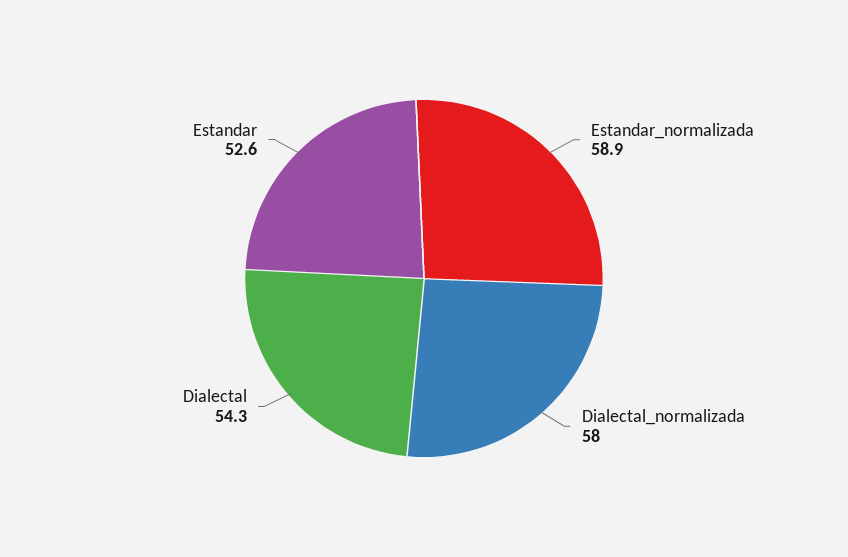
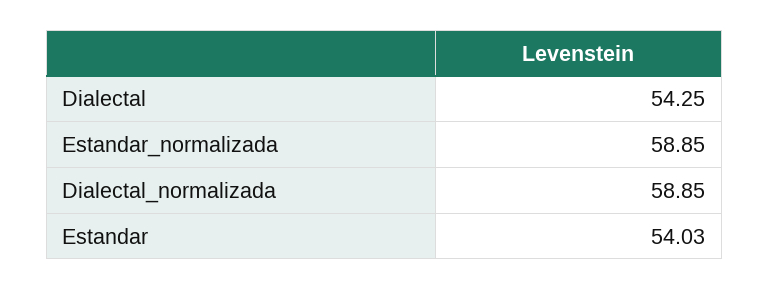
Dialectal_normalizada: 58 -> 58.85
Estandar: 52.6 -> 54.03

